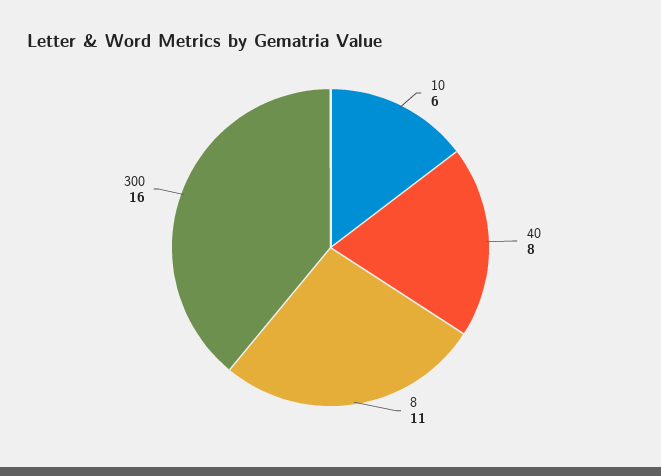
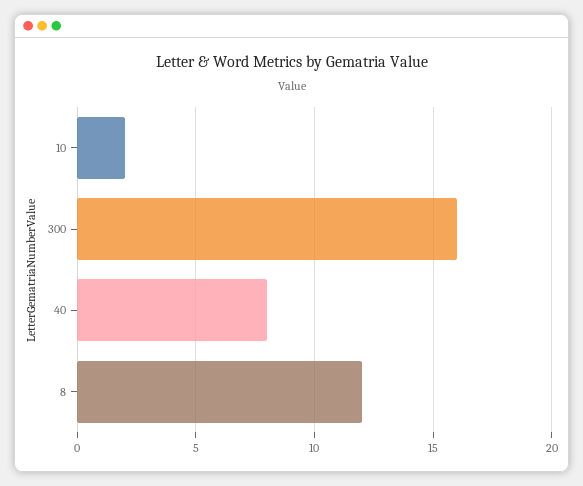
10: 6 -> 2
8: 11 -> 12

